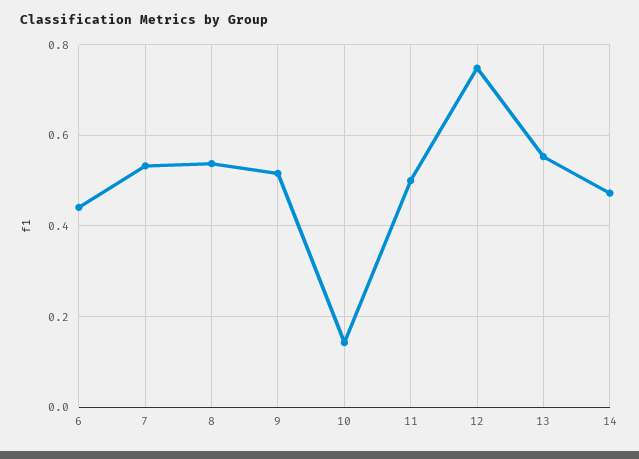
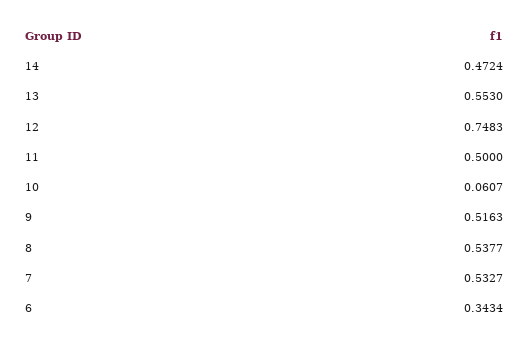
6: 0.44 -> 0.3434
10: 0.14 -> 0.0607

